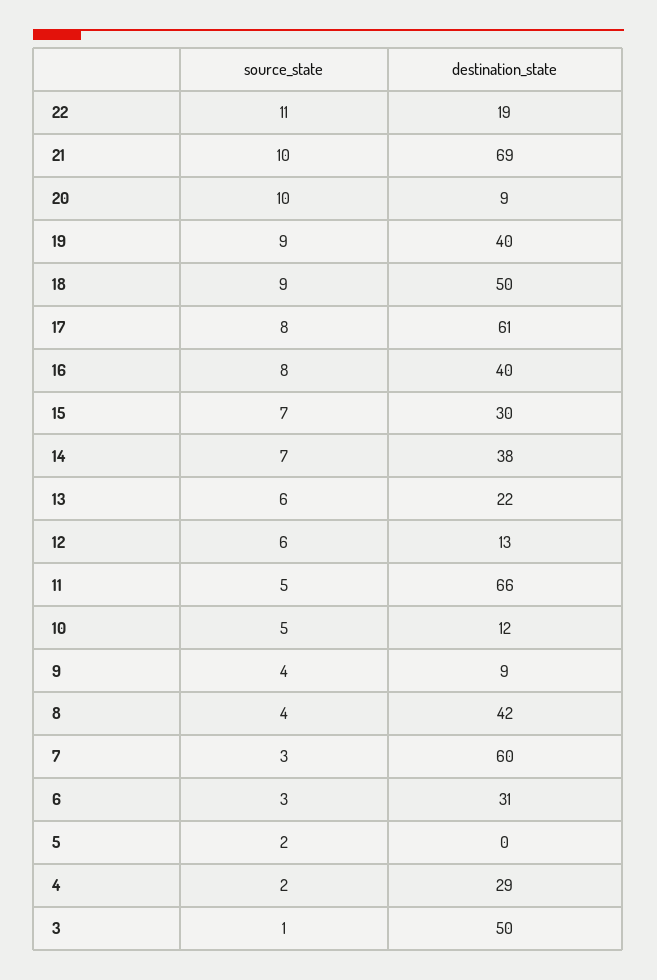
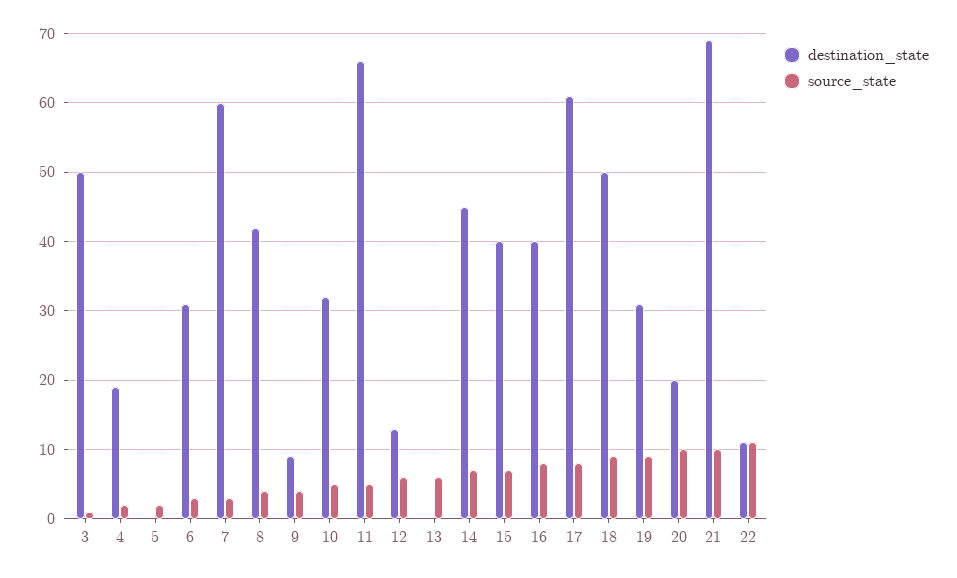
destination_state, 22: 19 -> 11
destination_state, 20: 9 -> 20
destination_state, 19: 40 -> 31
destination_state, 15: 30 -> 40
destination_state, 14: 38 -> 45
destination_state, 13: 22 -> 0
destination_state, 10: 12 -> 32
destination_state, 4: 29 -> 19

